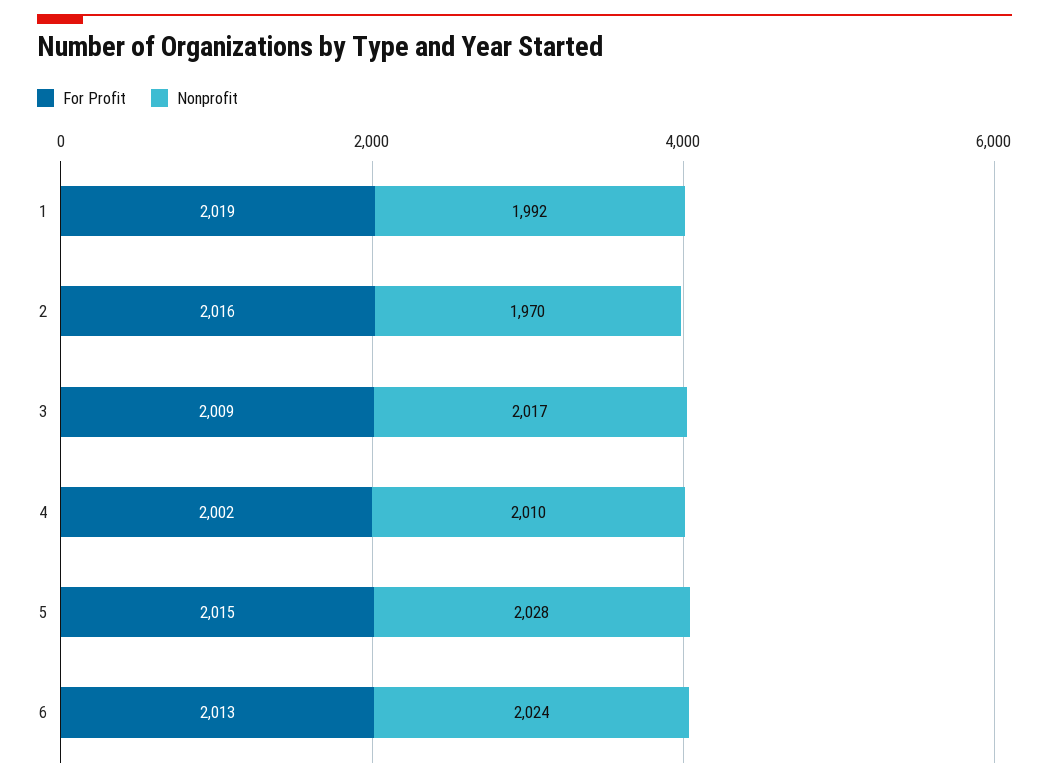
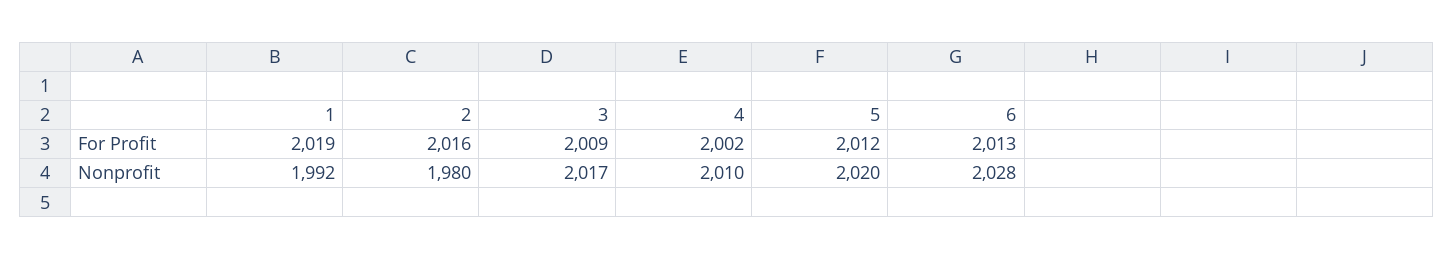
Nonprofit, 2: 1970 -> 1980
For Profit, 5: 2015 -> 2012
Nonprofit, 5: 2028 -> 2020
Nonprofit, 6: 2024 -> 2028

